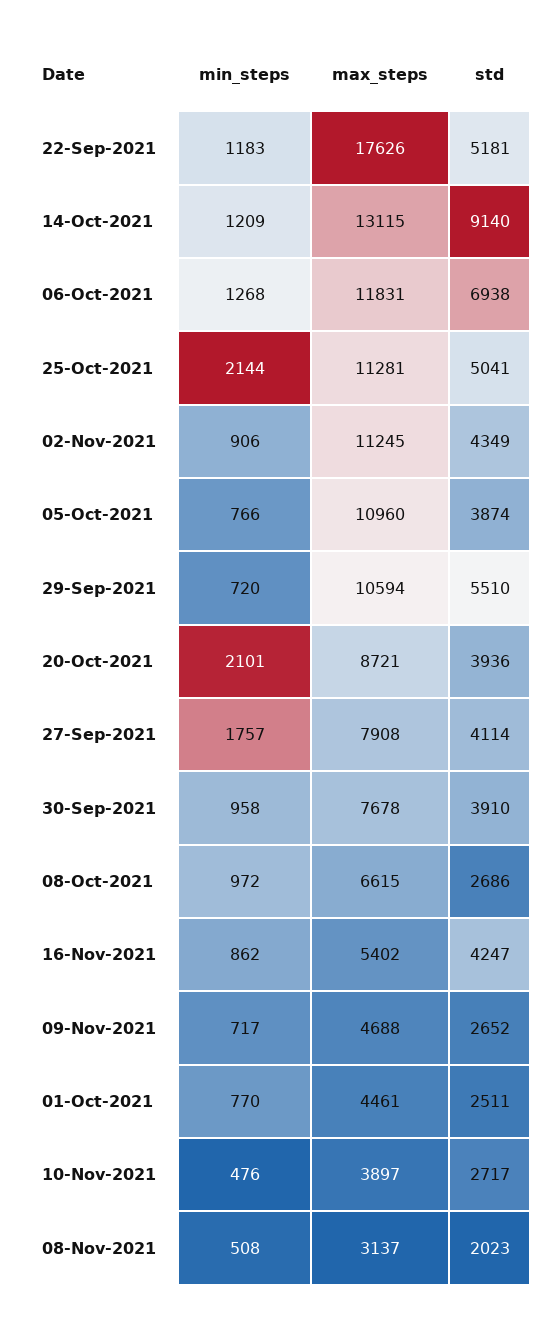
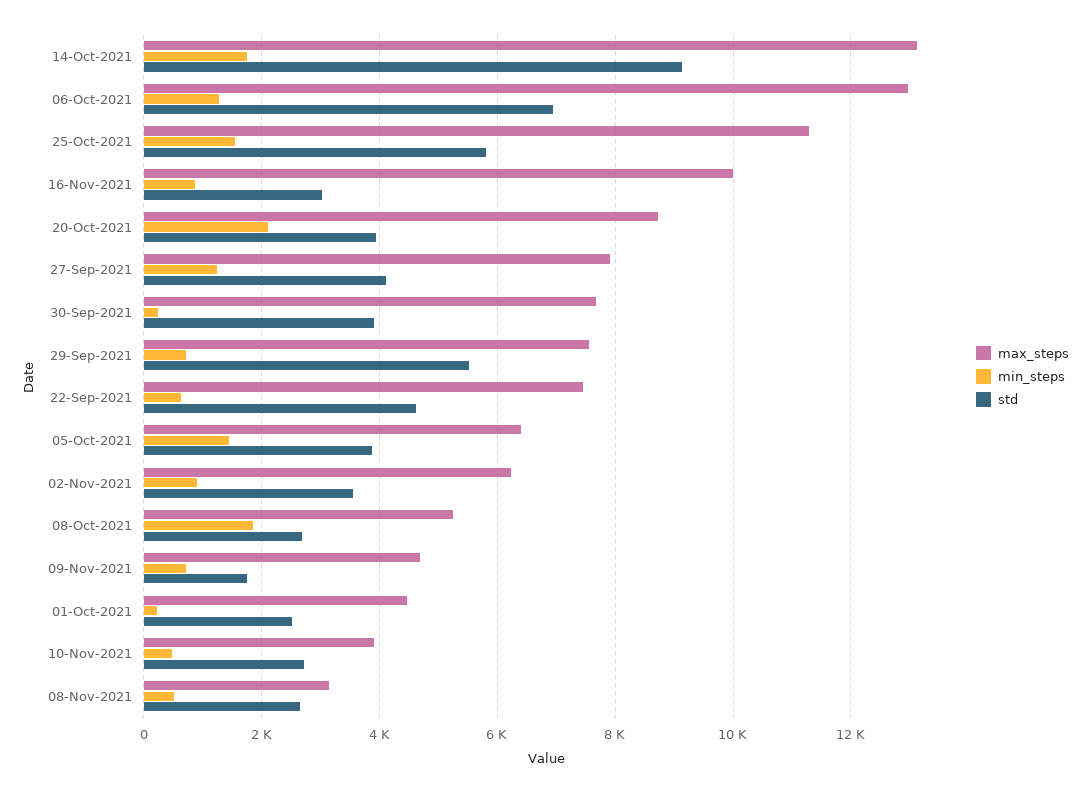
min_steps, 22-Sep-2021: 1183 -> 600
max_steps, 22-Sep-2021: 17626 -> 7400
std, 22-Sep-2021: 5181 -> 4600
min_steps, 14-Oct-2021: 1209 -> 1800
max_steps, 06-Oct-2021: 11831 -> 13000
min_steps, 25-Oct-2021: 2144 -> 1600
std, 25-Oct-2021: 5041 -> 5800
max_steps, 02-Nov-2021: 11245 -> 6200
std, 02-Nov-2021: 4349 -> 3600
min_steps, 05-Oct-2021: 766 -> 1400
max_steps, 05-Oct-2021: 10960 -> 6400
max_steps, 29-Sep-2021: 10594 -> 7600
min_steps, 27-Sep-2021: 1757 -> 1200
min_steps, 30-Sep-2021: 958 -> 200
min_steps, 08-Oct-2021: 972 -> 1800
max_steps, 08-Oct-2021: 6615 -> 5200
max_steps, 16-Nov-2021: 5402 -> 10000
std, 16-Nov-2021: 4247 -> 3000
std, 09-Nov-2021: 2652 -> 1800
min_steps, 01-Oct-2021: 770 -> 200
std, 08-Nov-2021: 2023 -> 2600

